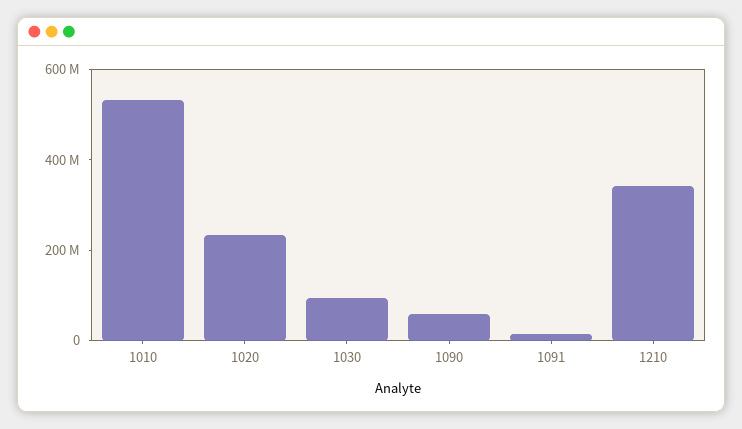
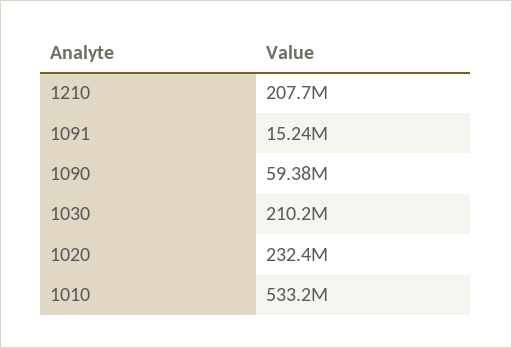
1030: 100000000 -> 210200000
1210: 350000000 -> 207700000

